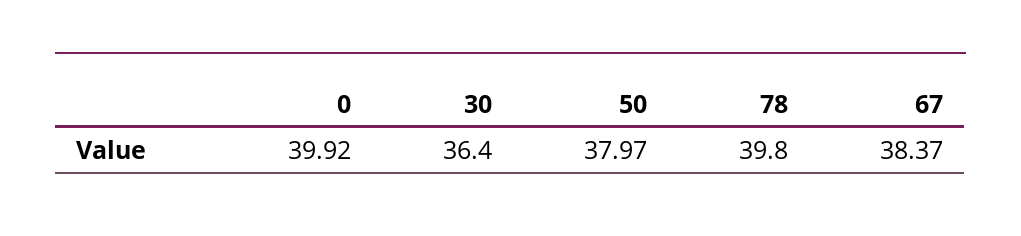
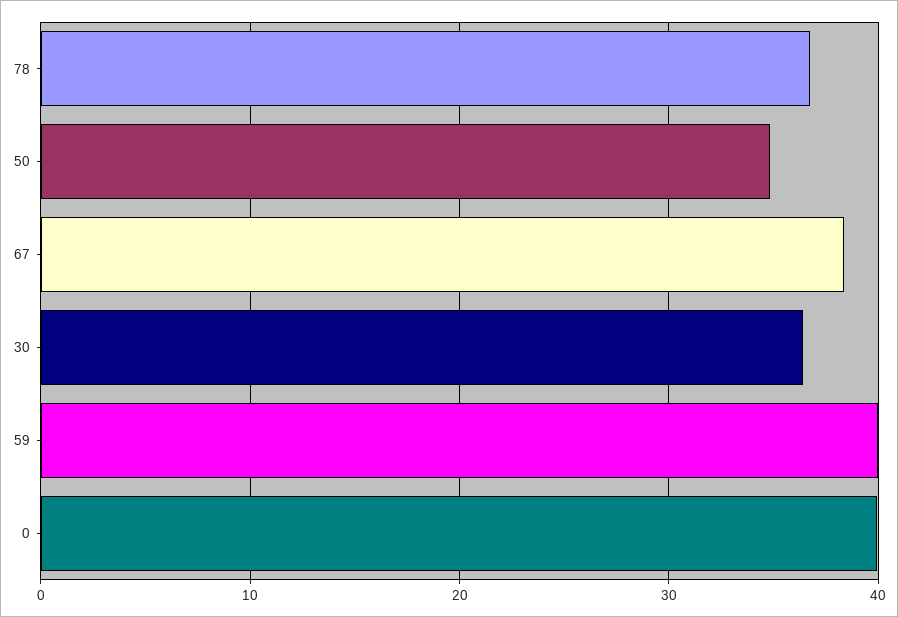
50: 37.97 -> 35
78: 39.8 -> 37
59: none -> 40

